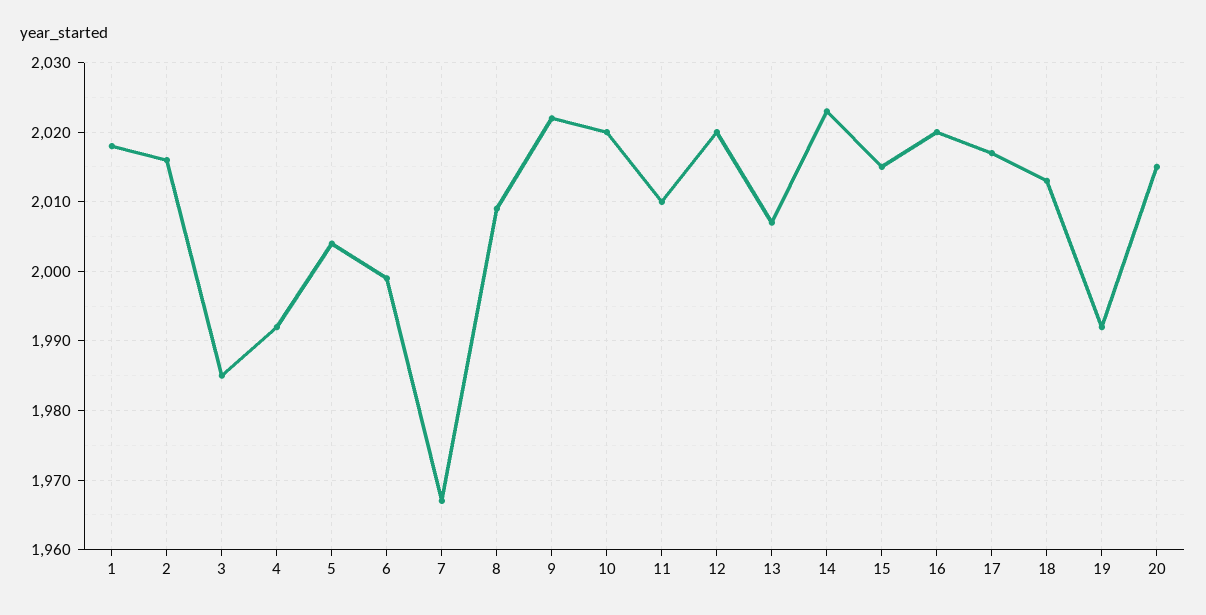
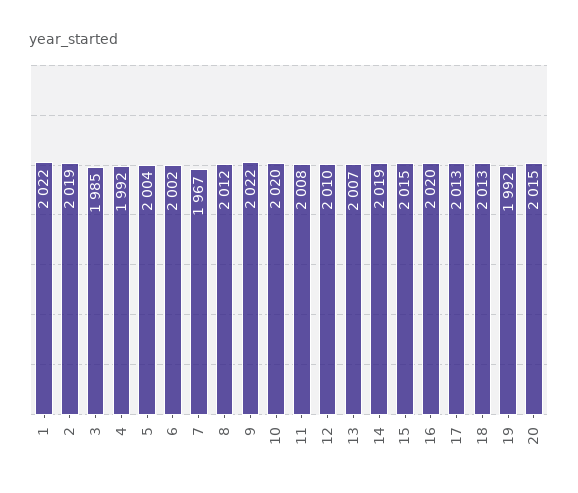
1: 2018 -> 2022
2: 2016 -> 2019
6: 1999 -> 2002
8: 2009 -> 2012
11: 2010 -> 2008
12: 2020 -> 2010
14: 2023 -> 2019
17: 2017 -> 2013

